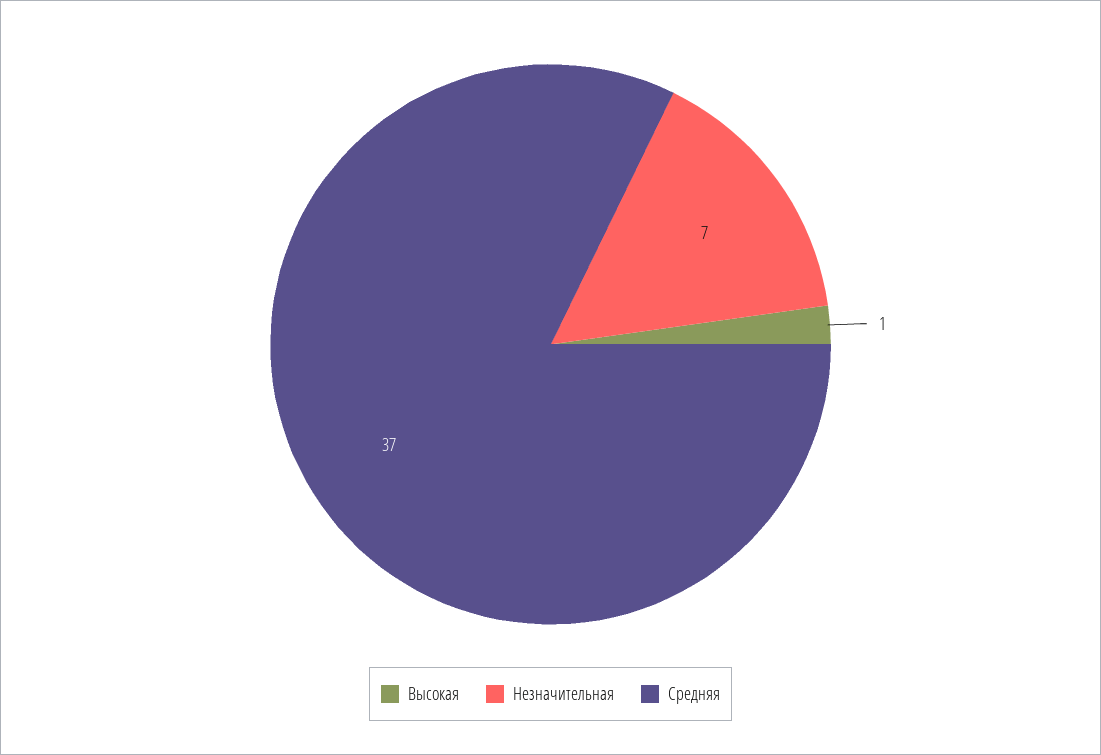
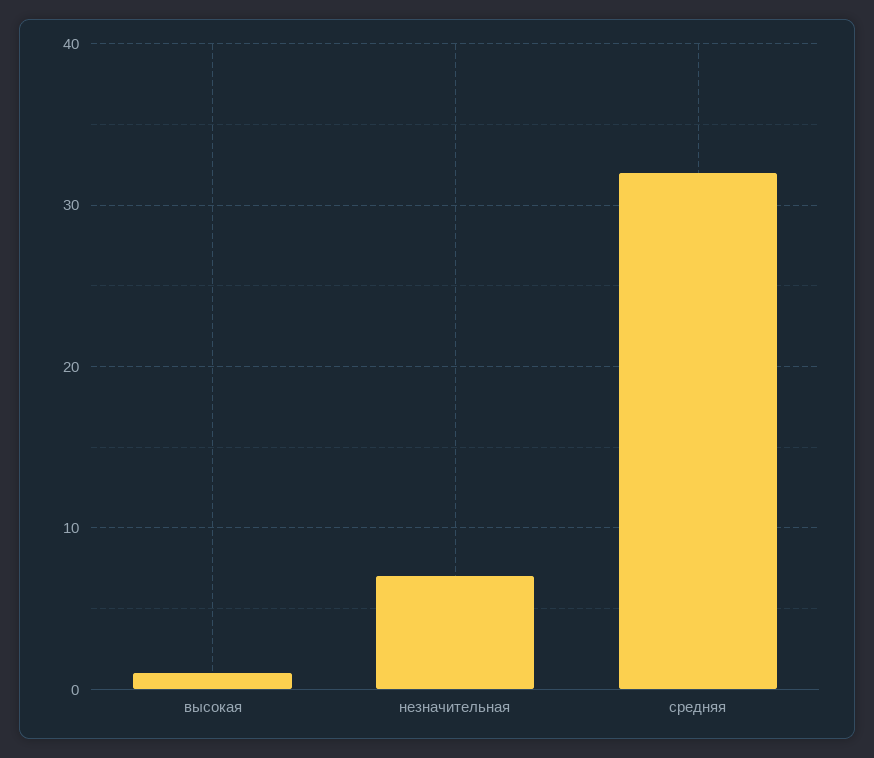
Средняя: 37 -> 32

